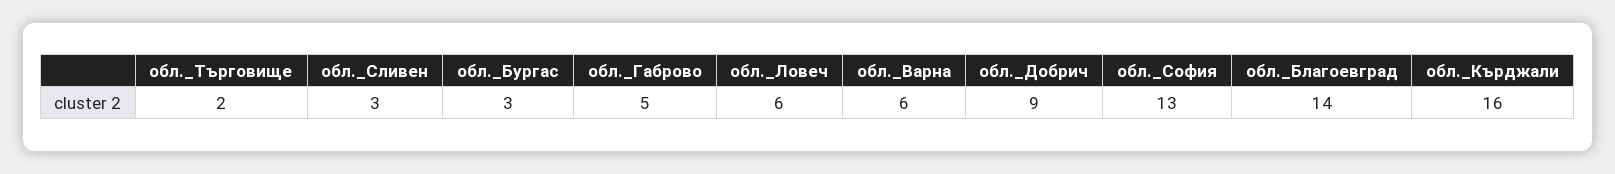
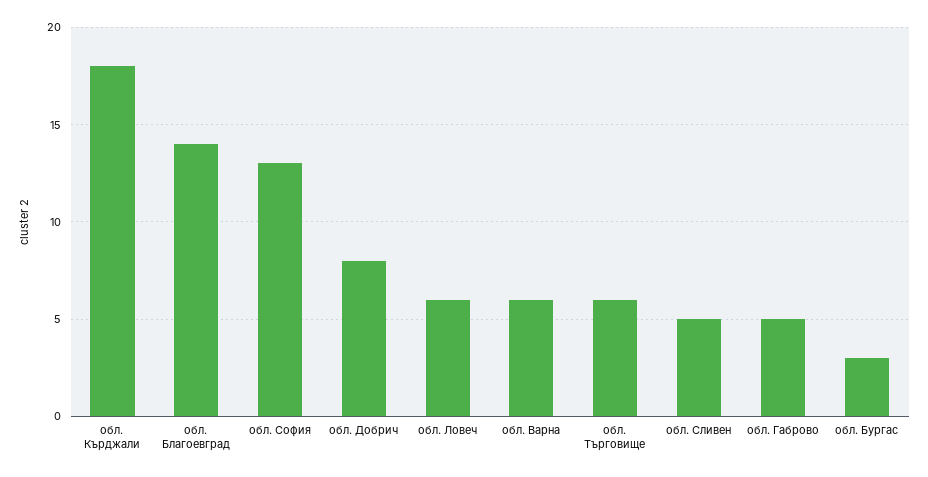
обл._Търговище: 2 -> 6
обл._Сливен: 3 -> 5
обл._Добрич: 9 -> 8
обл._Кърджали: 16 -> 18

